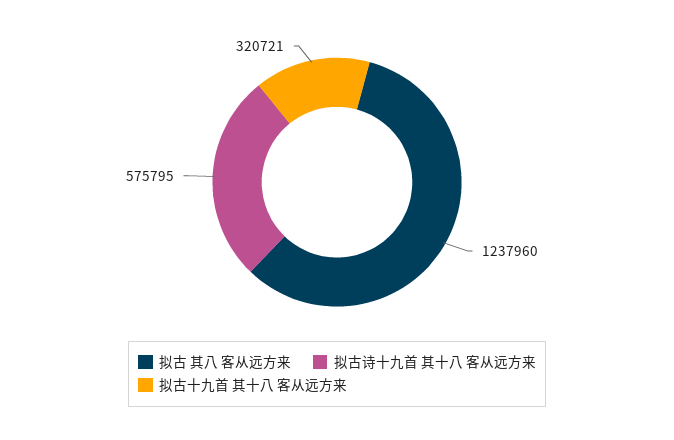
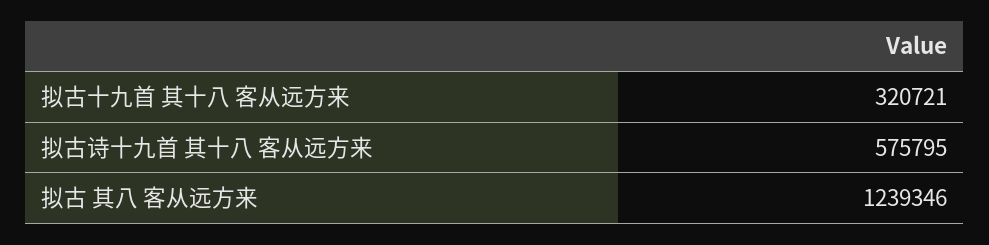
拟古 其八 客从远方来: 1237960 -> 1239346

